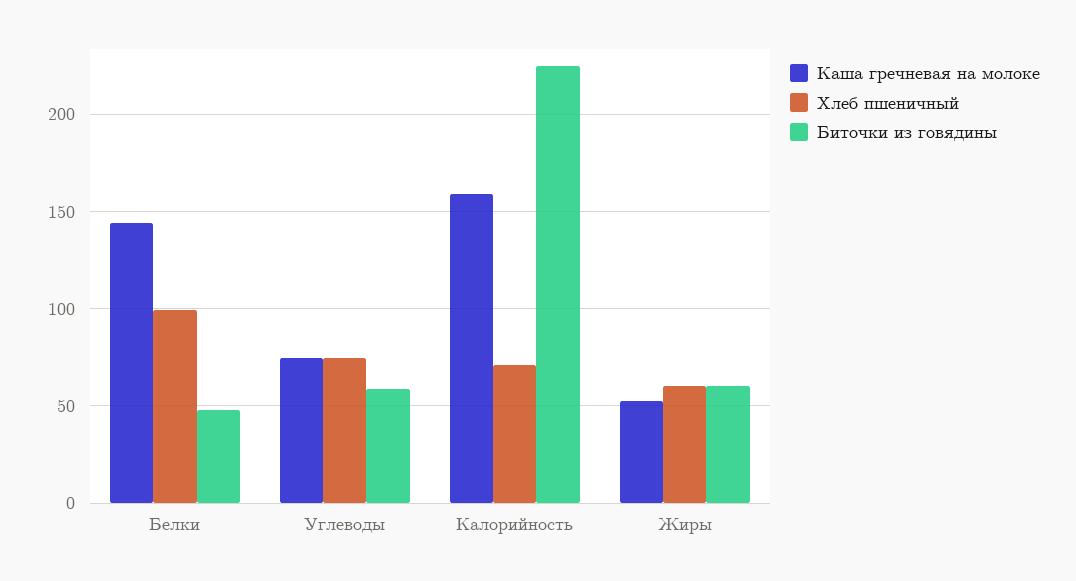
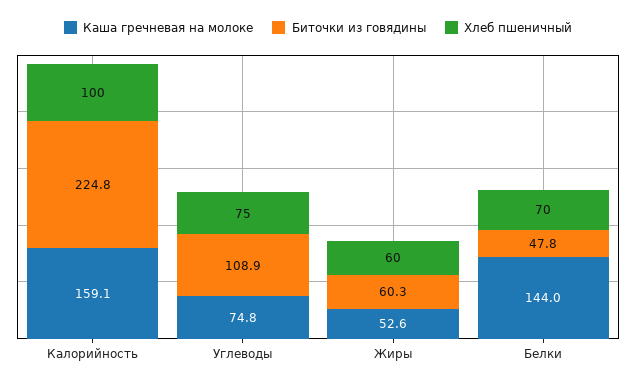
Хлеб пшеничный, Белки: 100 -> 70
Биточки из говядины, Углеводы: 60 -> 108.9
Хлеб пшеничный, Калорийность: 70 -> 100

